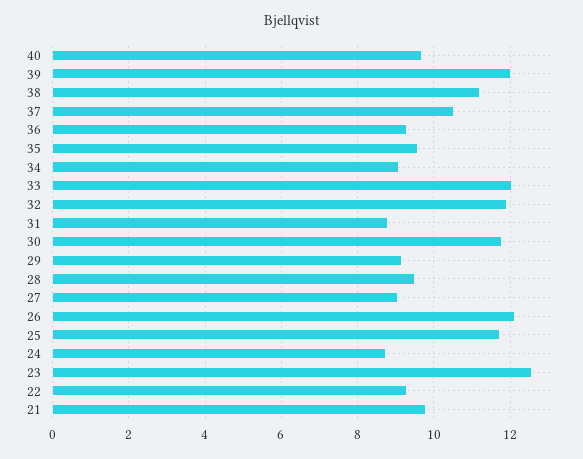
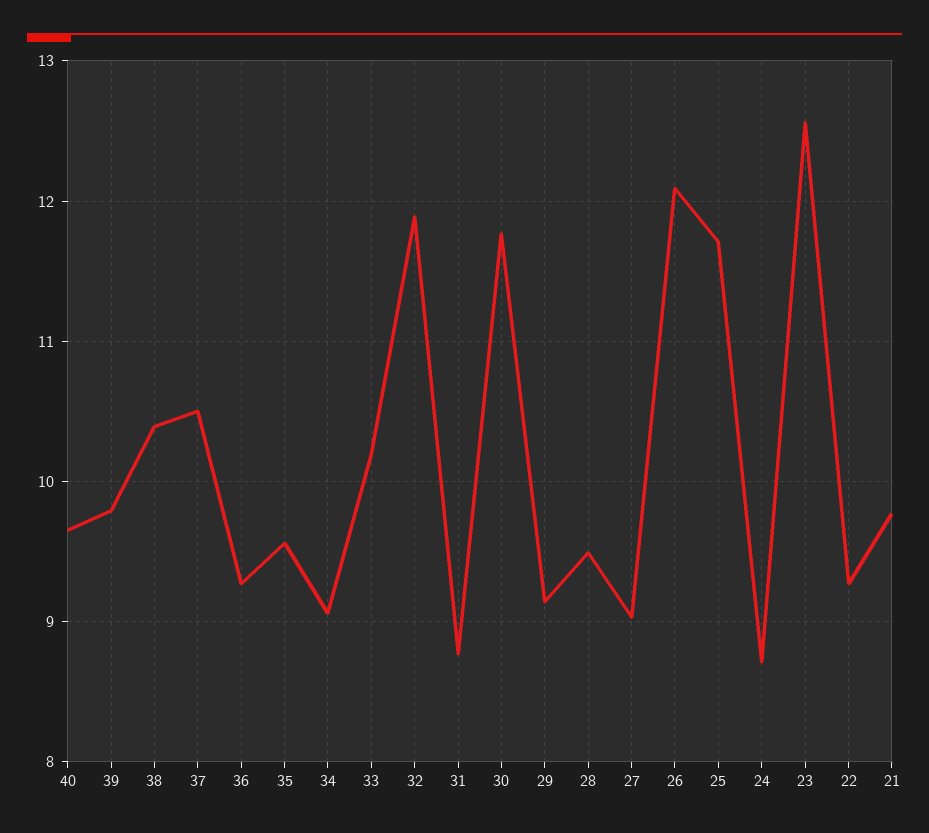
39: 12 -> 9.8
38: 11.2 -> 10.4
33: 12 -> 10.2

